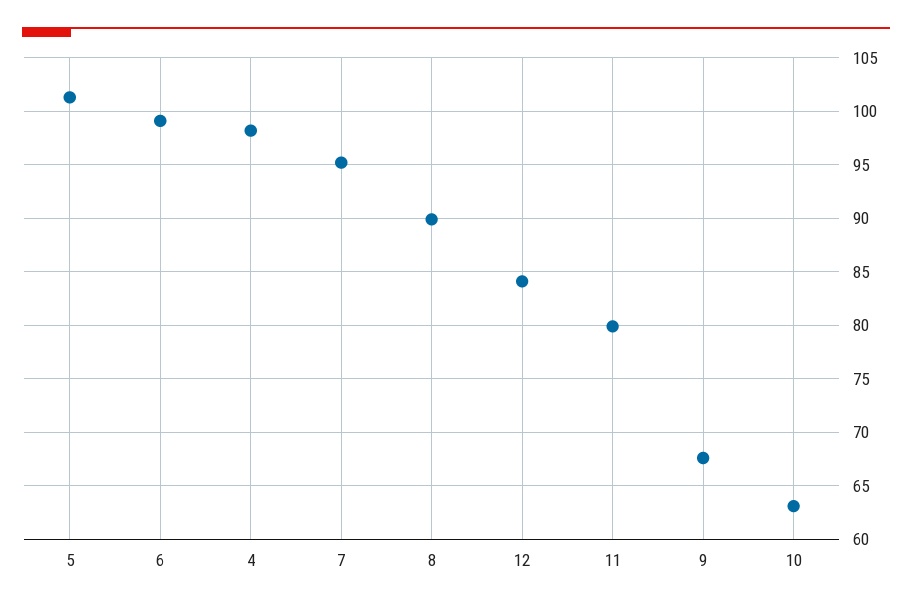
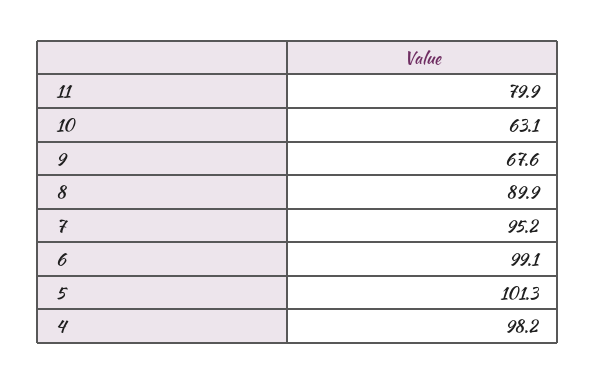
12: 84 -> none

